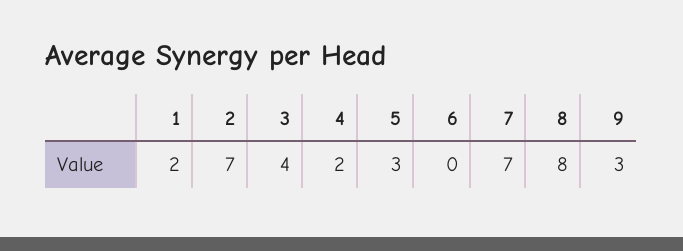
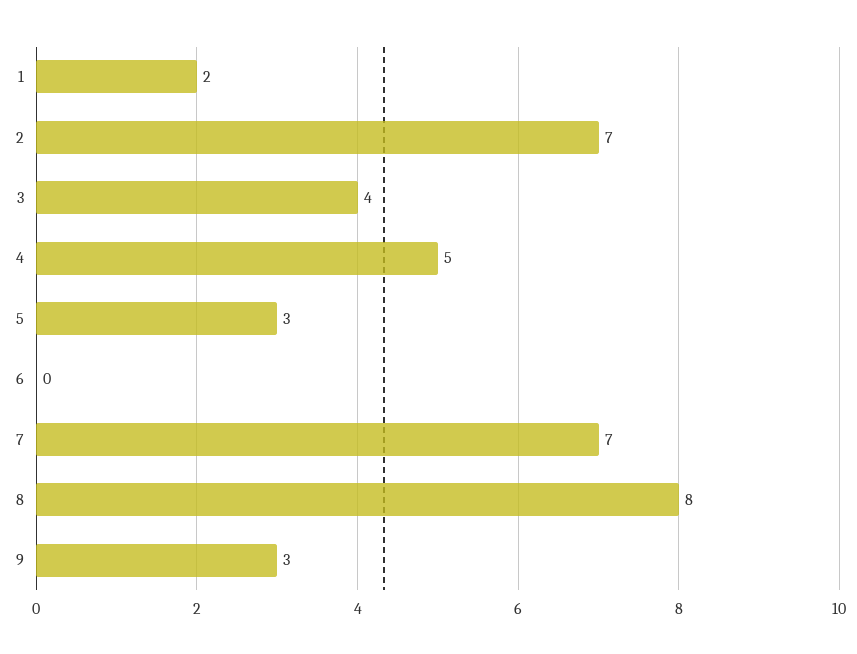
4: 2 -> 5

